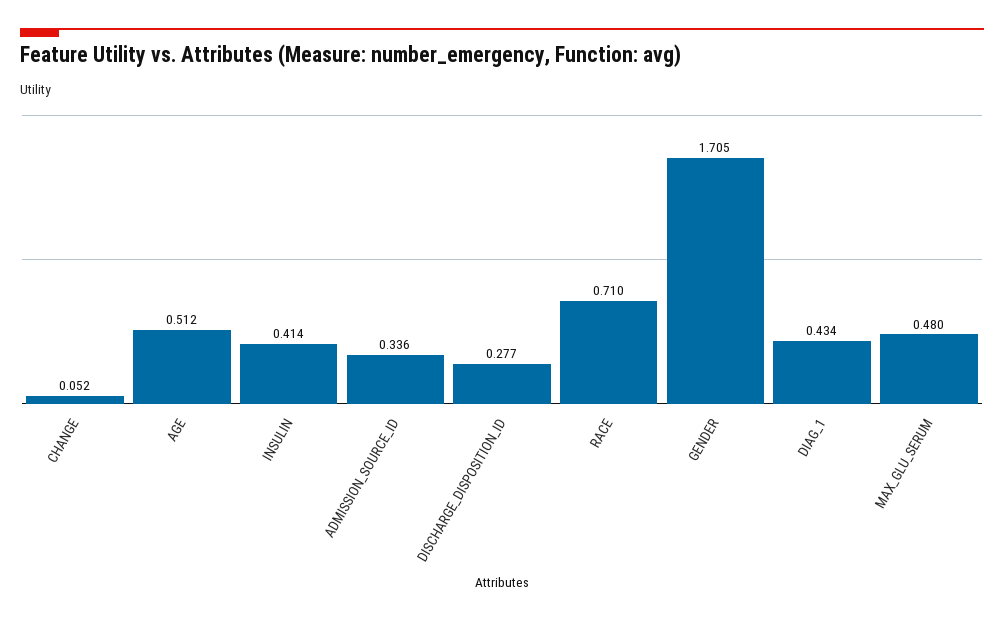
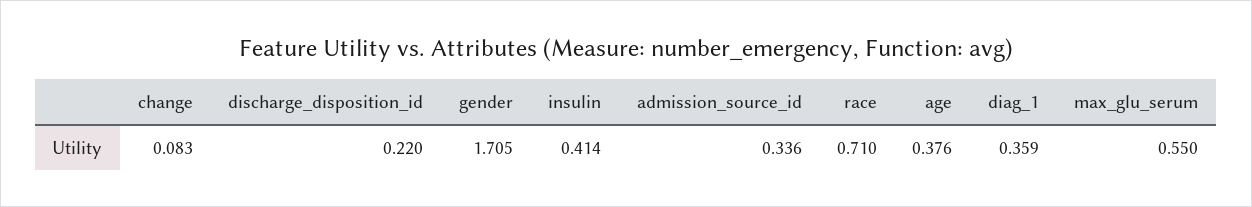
CHANGE: 0.052 -> 0.083
AGE: 0.512 -> 0.376
DISCHARGE_DISPOSITION_ID: 0.277 -> 0.22
DIAG_1: 0.434 -> 0.359
MAX_GLU_SERUM: 0.48 -> 0.55

